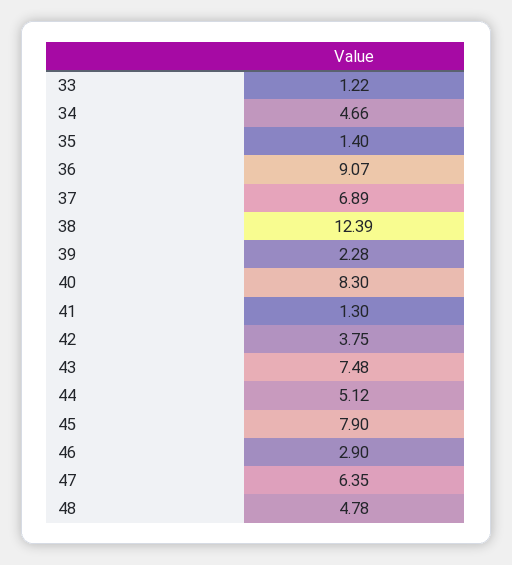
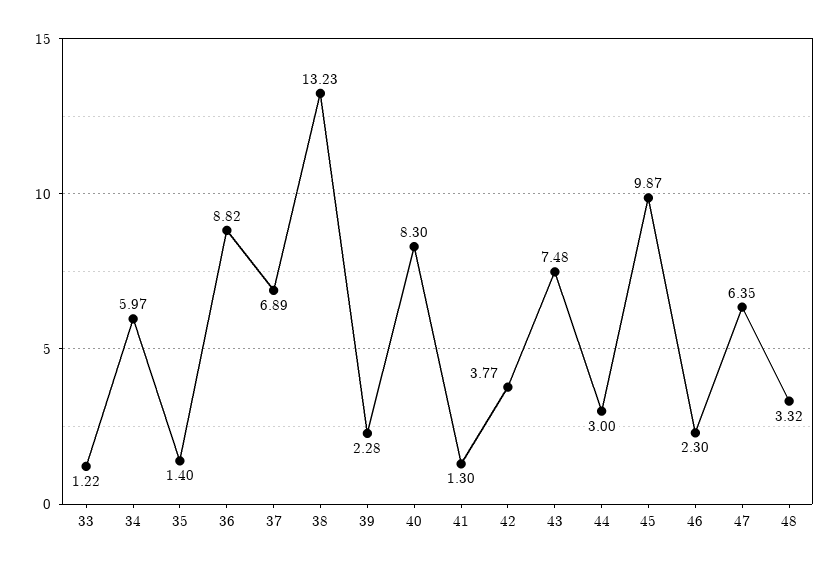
34: 4.66 -> 5.97
36: 9.07 -> 8.82
38: 12.39 -> 13.23
42: 3.75 -> 3.77
44: 5.12 -> 3
45: 7.9 -> 9.87
46: 2.9 -> 2.3
48: 4.78 -> 3.32

